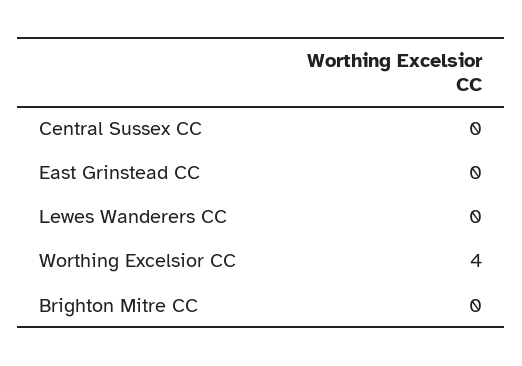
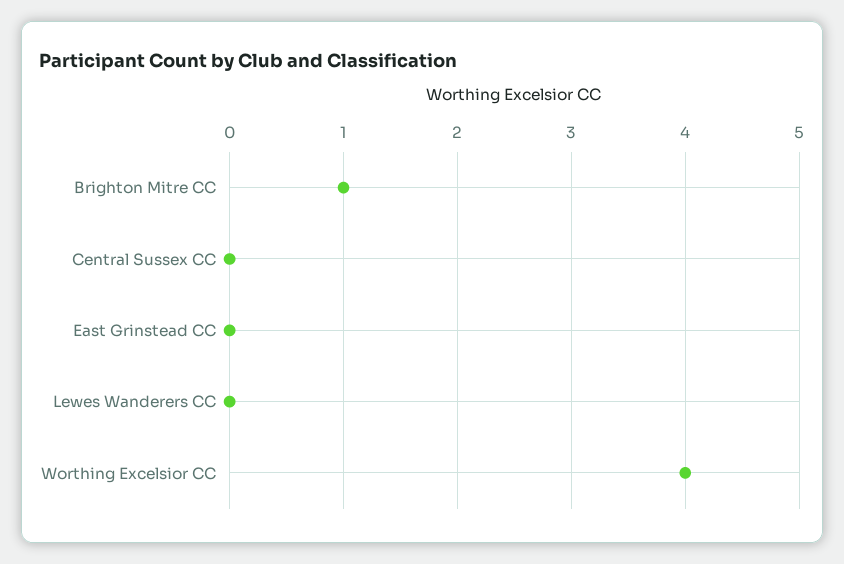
Brighton Mitre CC: 0 -> 1

